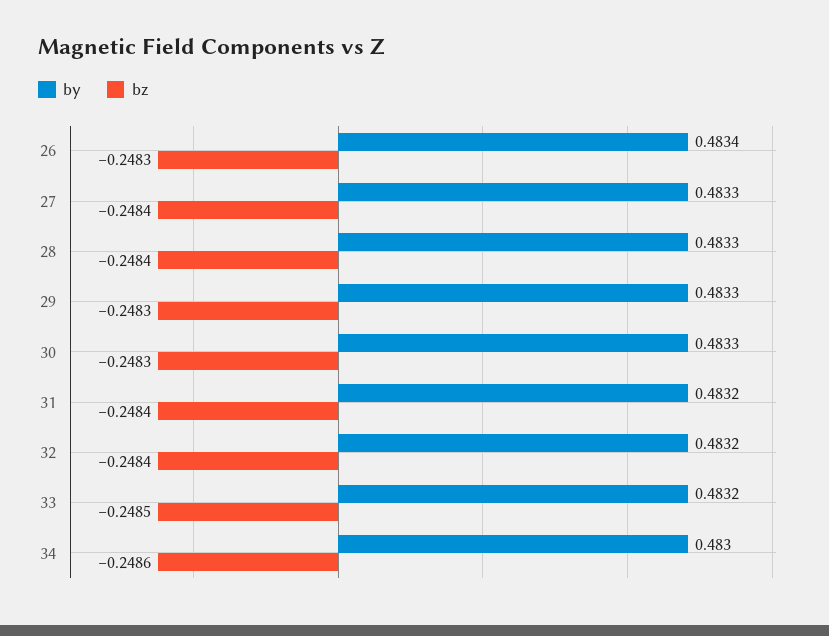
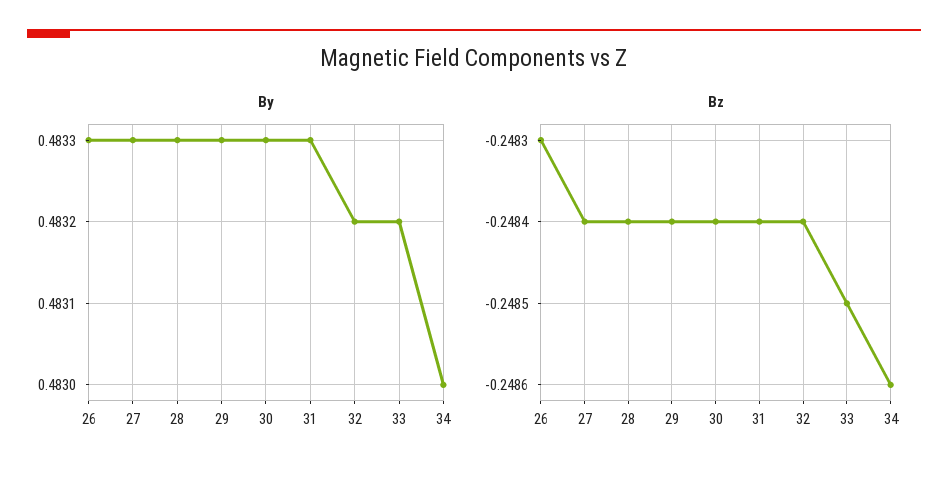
by, 26: 0.4834 -> 0.4833
bz, 29: -0.2483 -> -0.2484
bz, 30: -0.2483 -> -0.2484
by, 31: 0.4832 -> 0.4833

